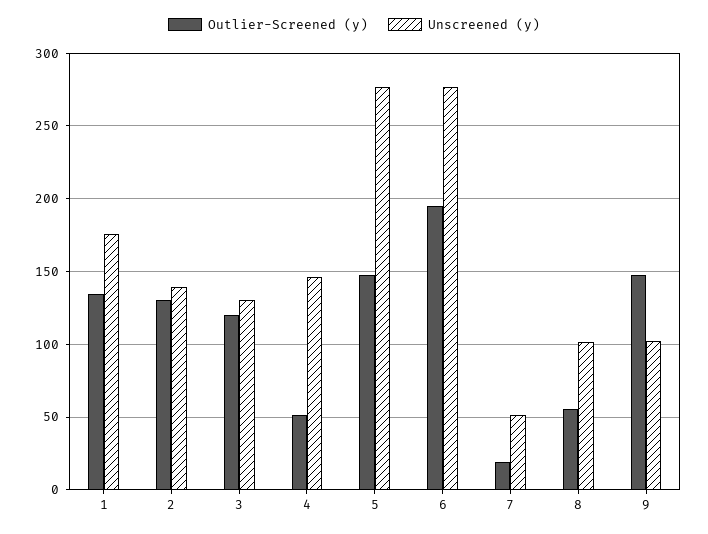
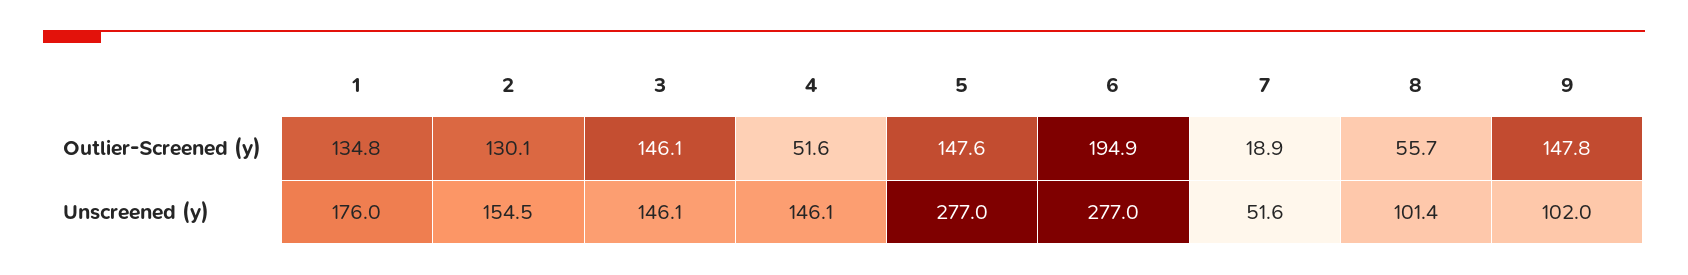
Unscreened (y), 2: 140 -> 154.5
Outlier-Screened (y), 3: 120 -> 146.1
Unscreened (y), 3: 130 -> 146.1

